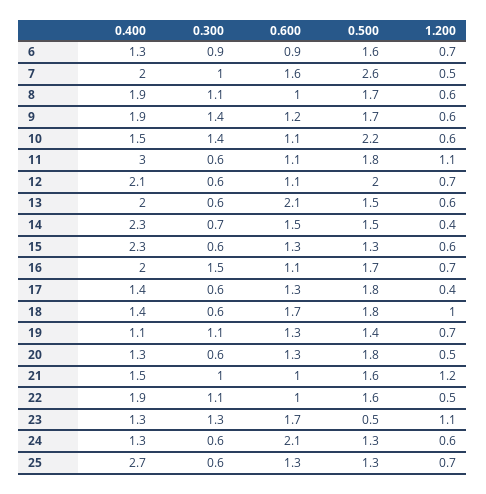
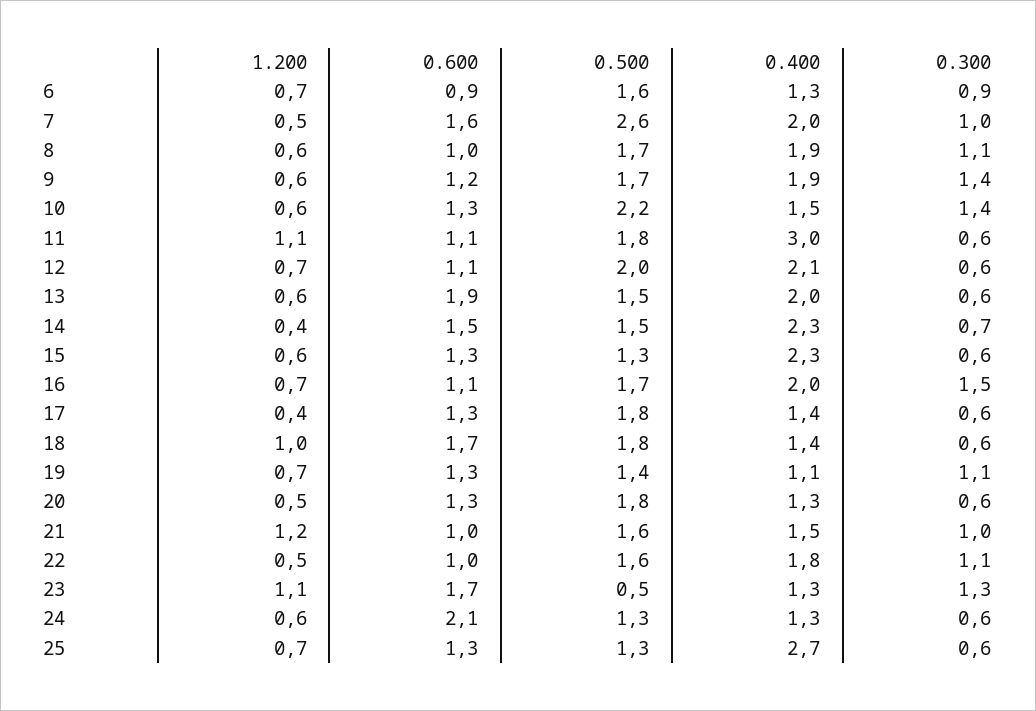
0.600, 10: 1.1 -> 1.3
0.600, 13: 2.1 -> 1.9
0.400, 22: 1.9 -> 1.8

